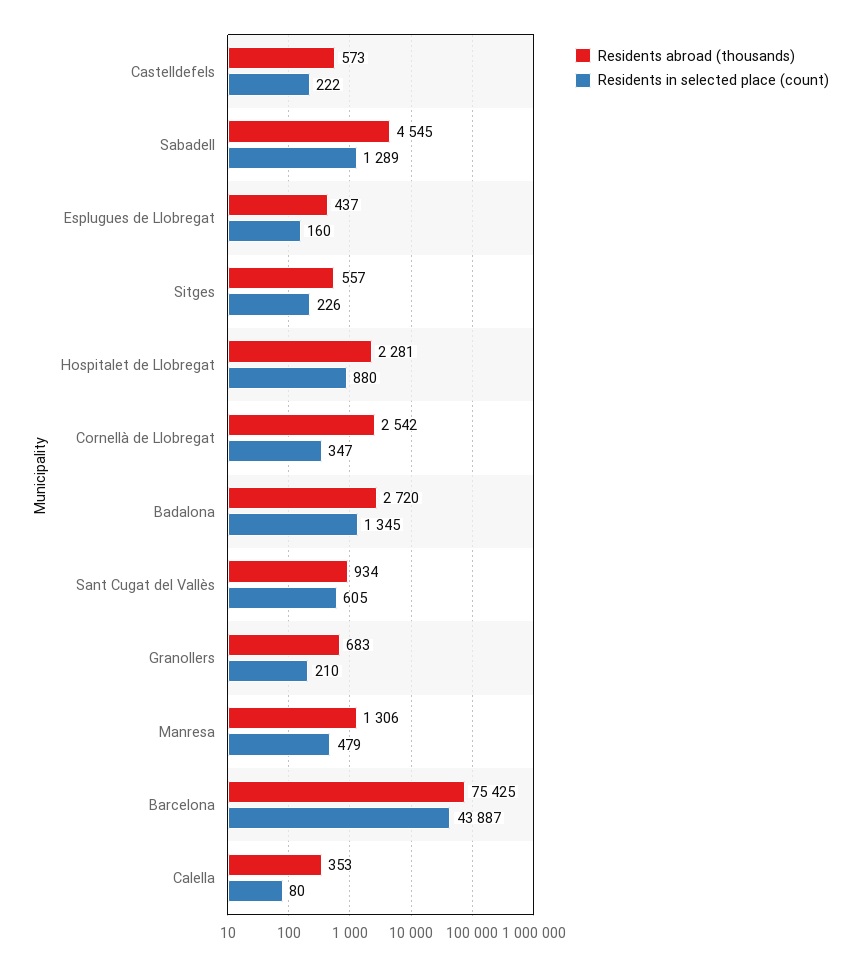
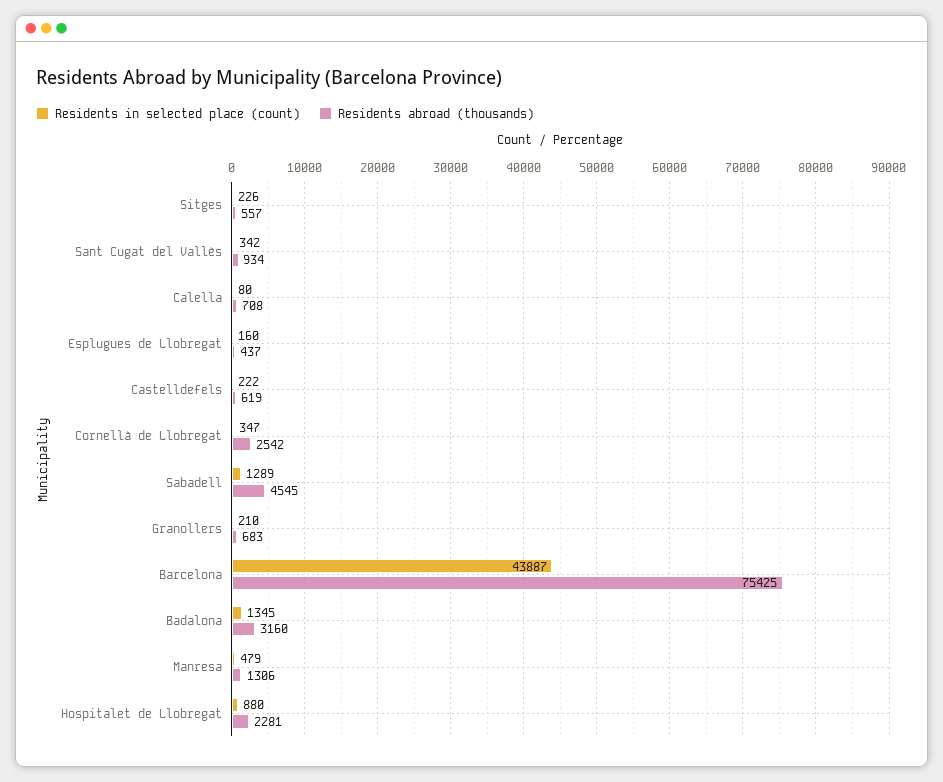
Residents abroad (thousands), Castelldefels: 573 -> 619
Residents abroad (thousands), Badalona: 2720 -> 3160
Residents in selected place (count), Sant Cugat del Vallès: 605 -> 342
Residents abroad (thousands), Calella: 353 -> 708

